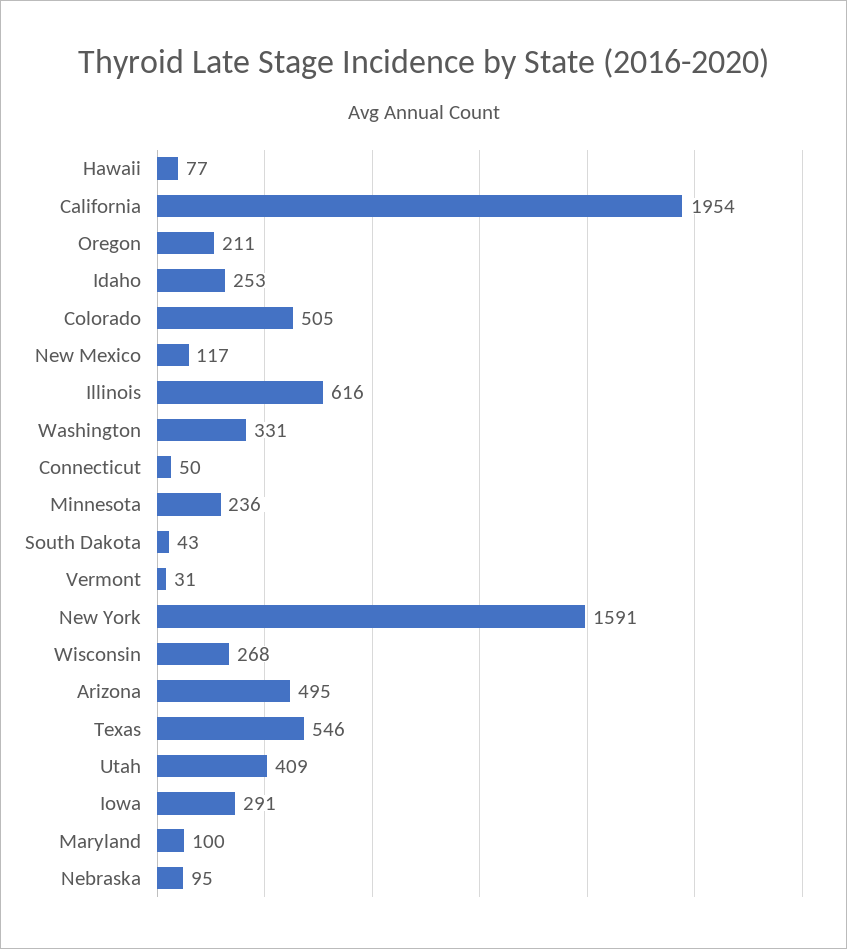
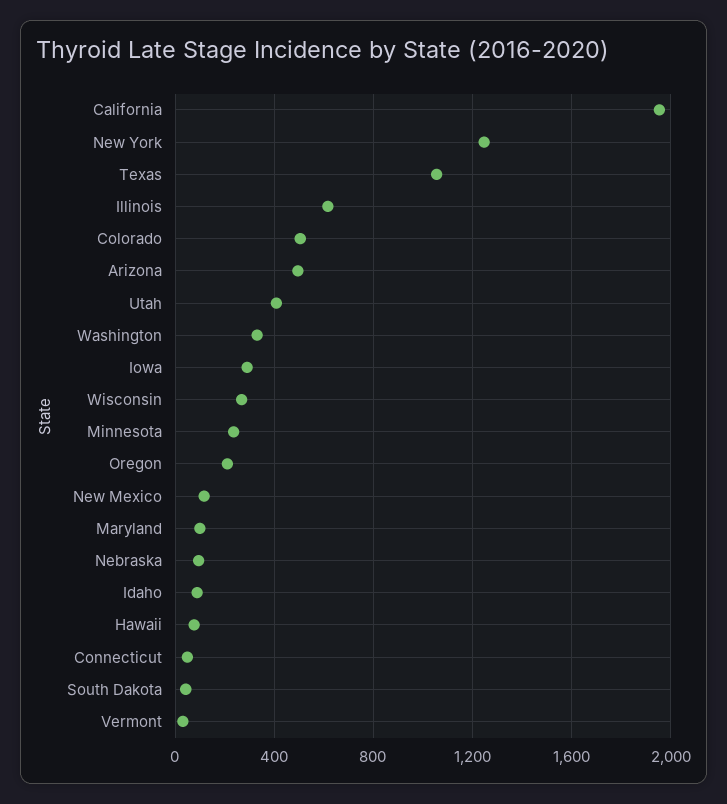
Idaho: 253 -> 100
New York: 1591 -> 1250
Texas: 546 -> 1050

